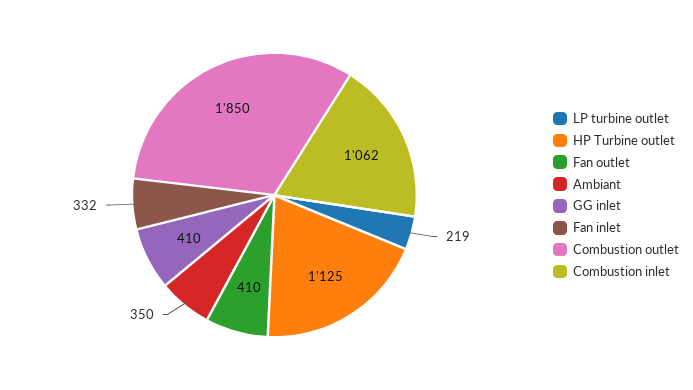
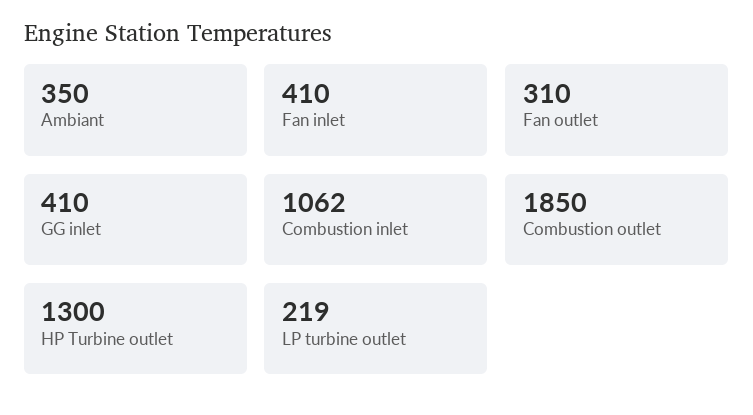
HP Turbine outlet: 1125 -> 1300
Fan outlet: 410 -> 310
Fan inlet: 332 -> 410

